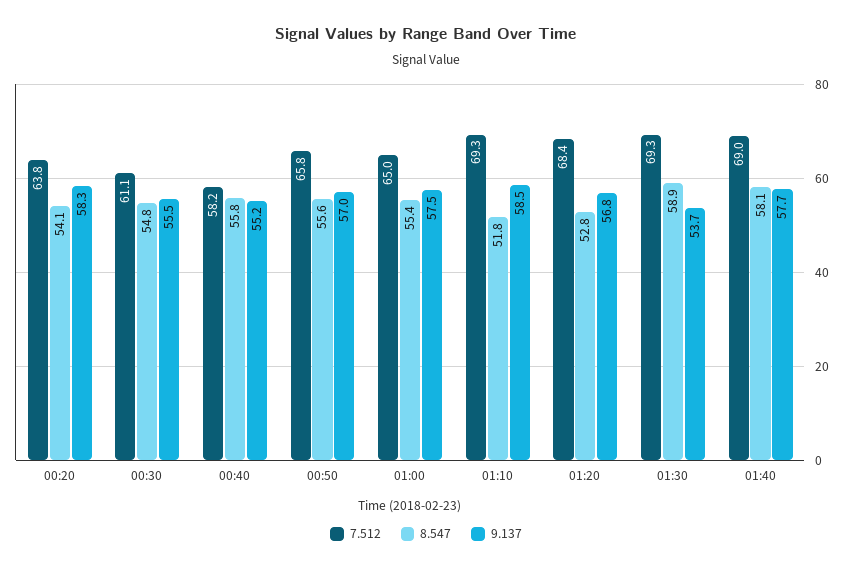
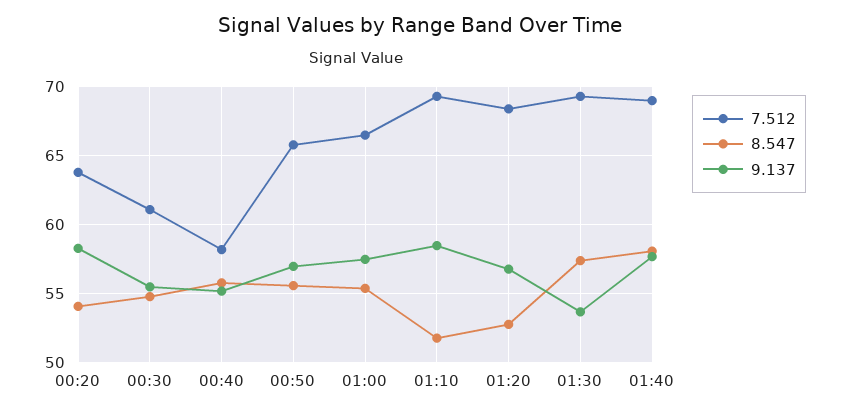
7.512, 01:00: 65 -> 66.5
8.547, 01:30: 58.9 -> 57.5

